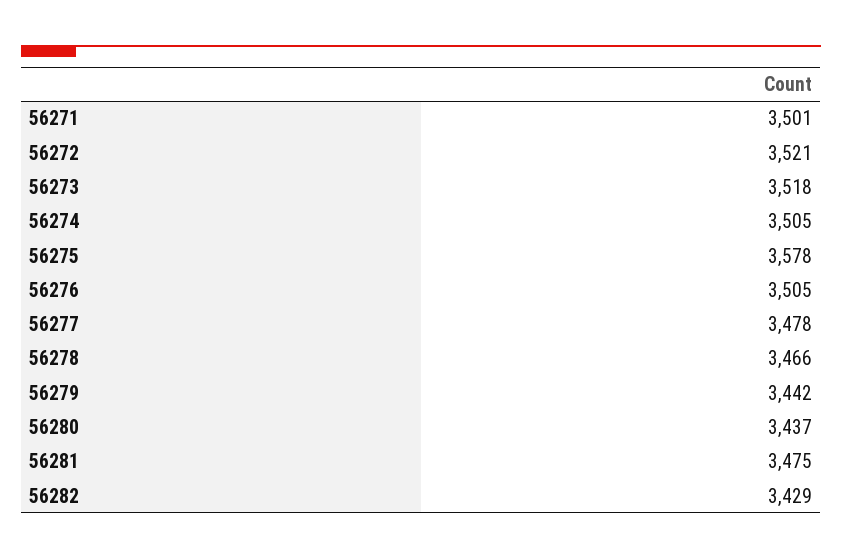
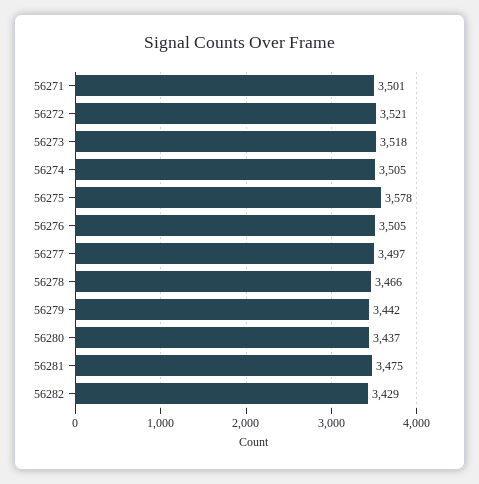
56277: 3478 -> 3497

